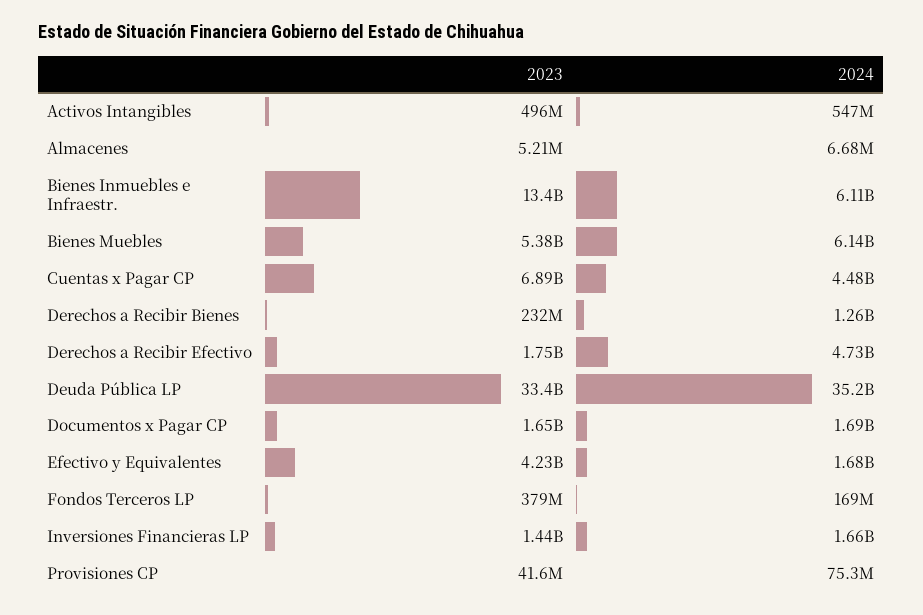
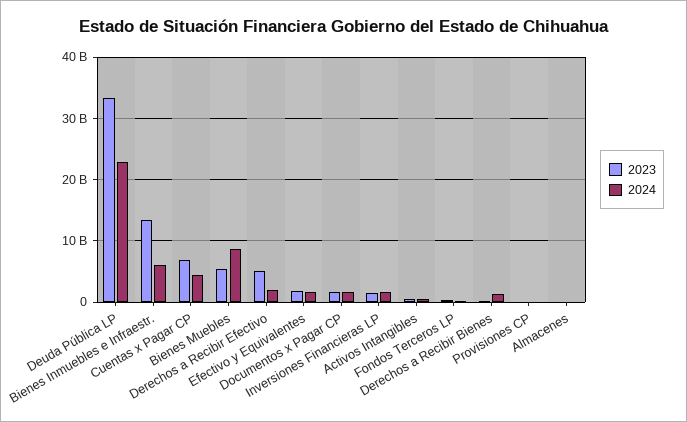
2024, Bienes Muebles: 6140000000 -> 9000000000
2023, Derechos a Recibir Efectivo: 1750000000 -> 5000000000
2024, Derechos a Recibir Efectivo: 4730000000 -> 2000000000
2024, Deuda Pública LP: 35200000000 -> 23000000000
2023, Efectivo y Equivalentes: 4230000000 -> 2000000000

